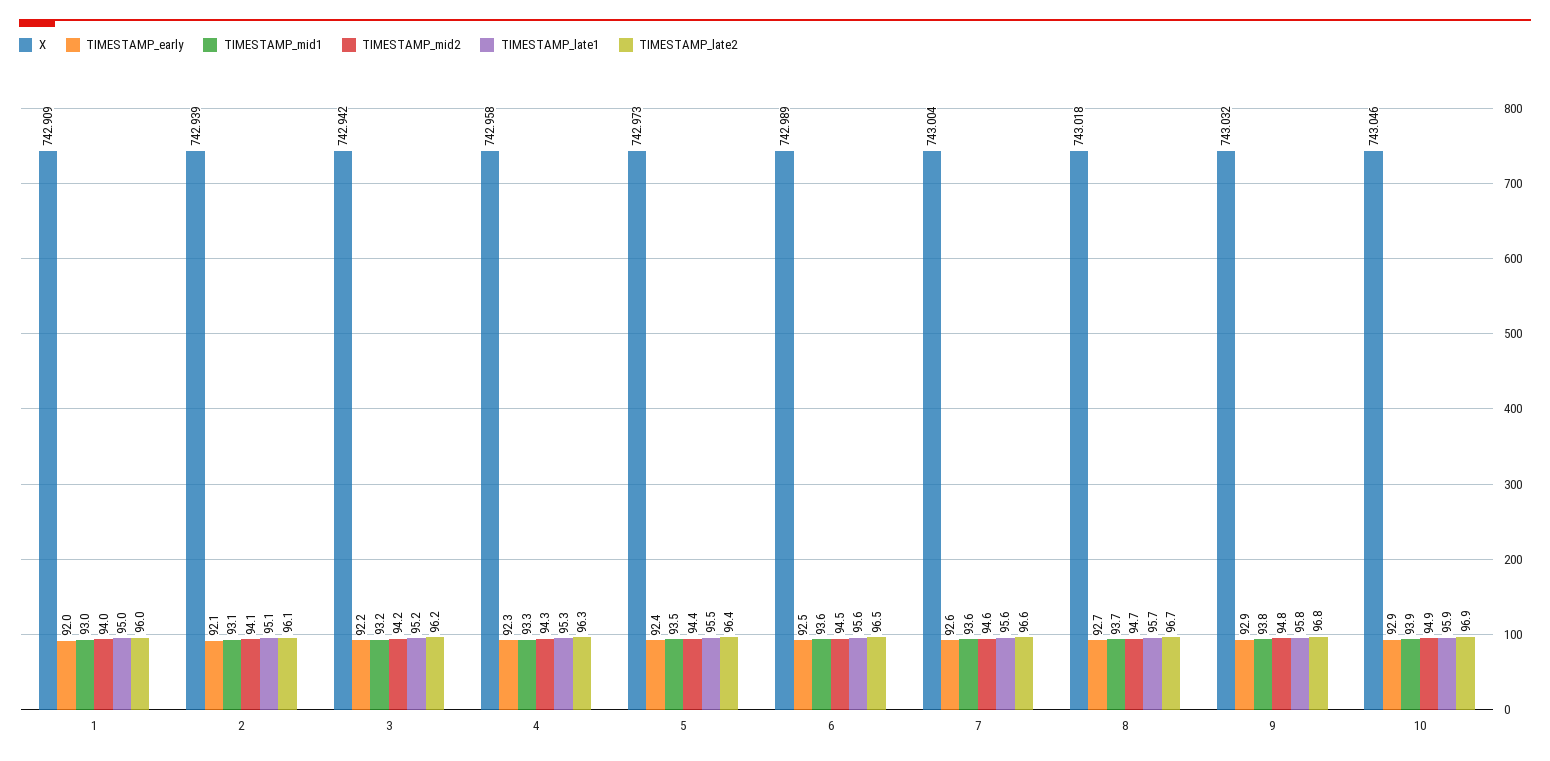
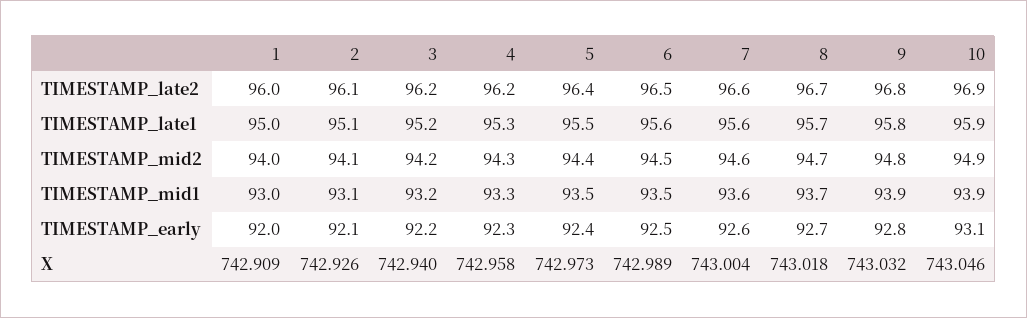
X, 2: 742.939 -> 742.926
X, 3: 742.942 -> 742.94
TIMESTAMP_late2, 4: 96.3 -> 96.2
TIMESTAMP_mid1, 6: 93.6 -> 93.5
TIMESTAMP_early, 9: 92.9 -> 92.8
TIMESTAMP_mid1, 9: 93.8 -> 93.9
TIMESTAMP_early, 10: 92.9 -> 93.1

